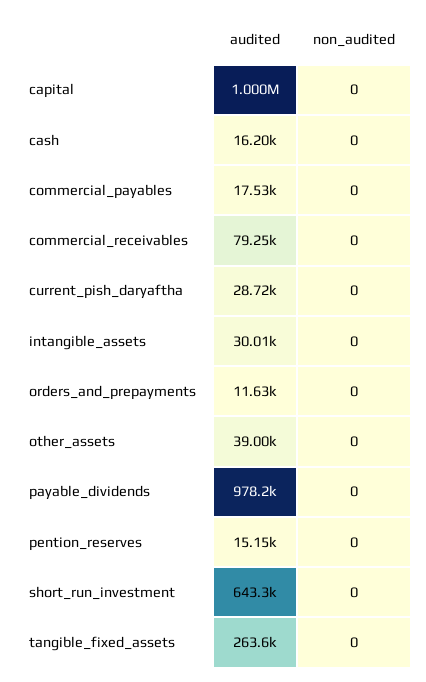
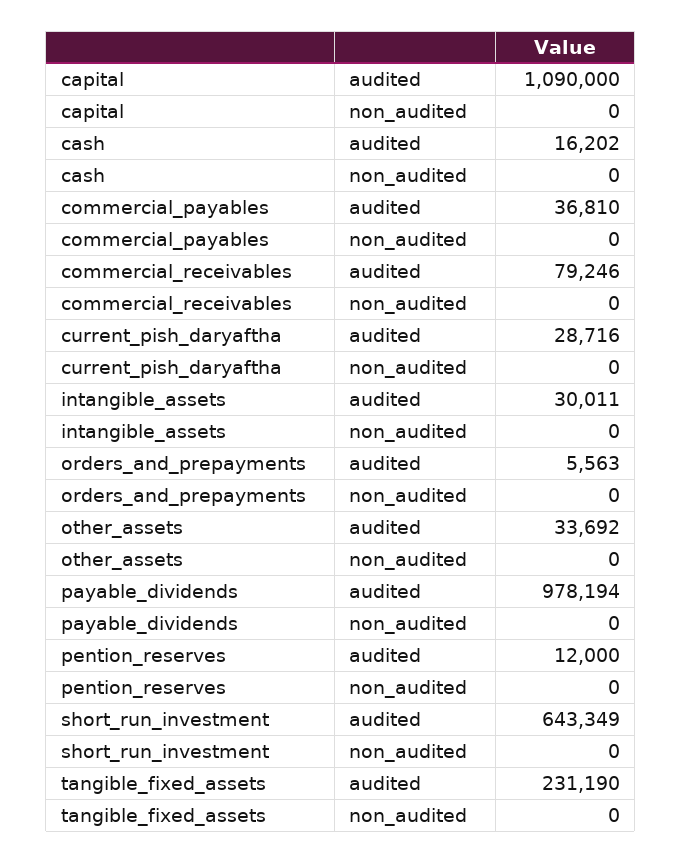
audited, capital: 1000000 -> 1090000
audited, commercial_payables: 17530 -> 36810
audited, orders_and_prepayments: 11630 -> 5563
audited, other_assets: 39000 -> 33692
audited, pention_reserves: 15150 -> 12000
audited, tangible_fixed_assets: 263600 -> 231190

